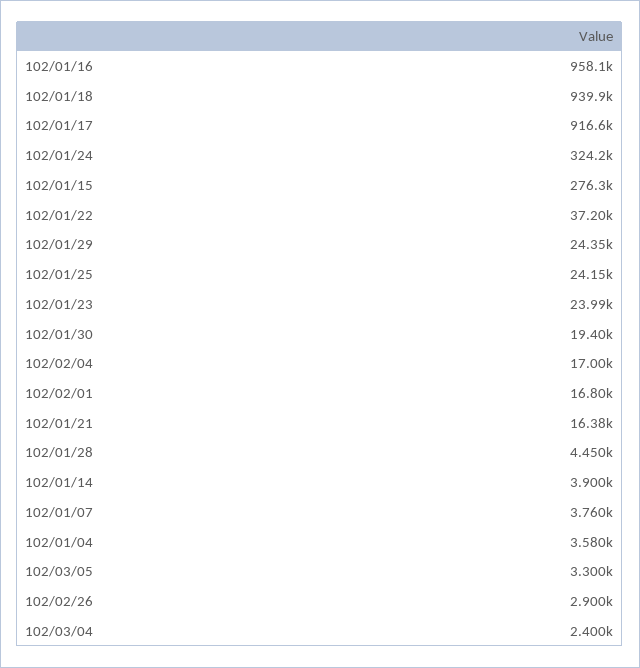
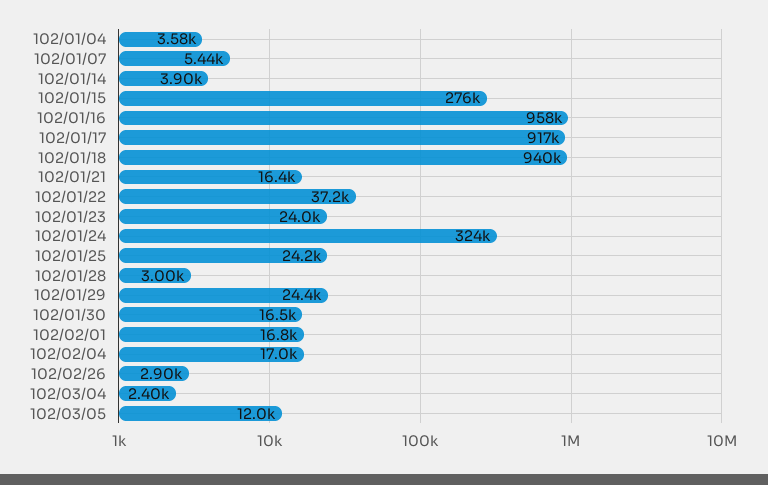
102/01/30: 19400 -> 16500
102/01/28: 4450 -> 3000
102/01/07: 3760 -> 5440
102/03/05: 3300 -> 12000

